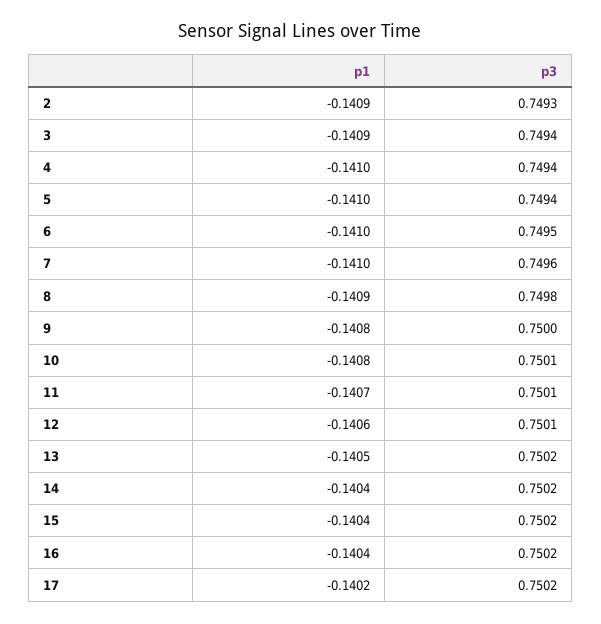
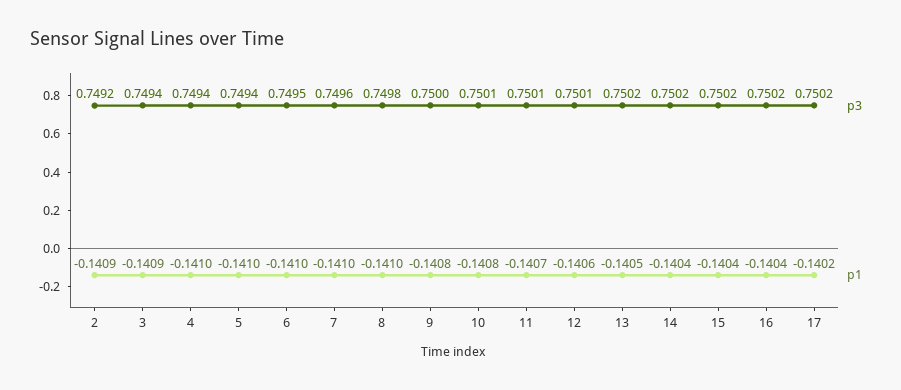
p3, 2: 0.7493 -> 0.7492
p1, 8: -0.1409 -> -0.141

